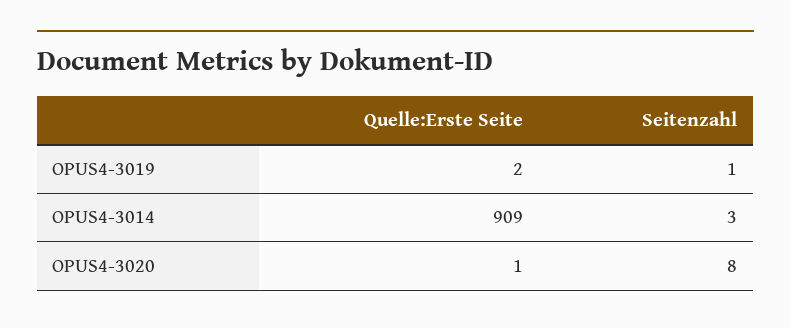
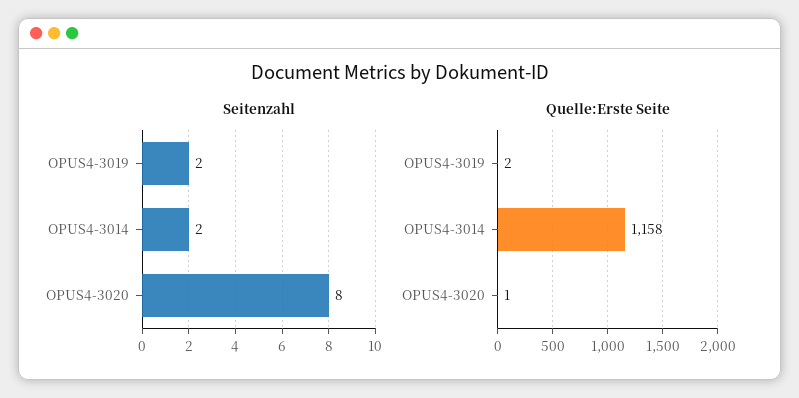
Seitenzahl, OPUS4-3019: 1 -> 2
Quelle:Erste Seite, OPUS4-3014: 909 -> 1158
Seitenzahl, OPUS4-3014: 3 -> 2

